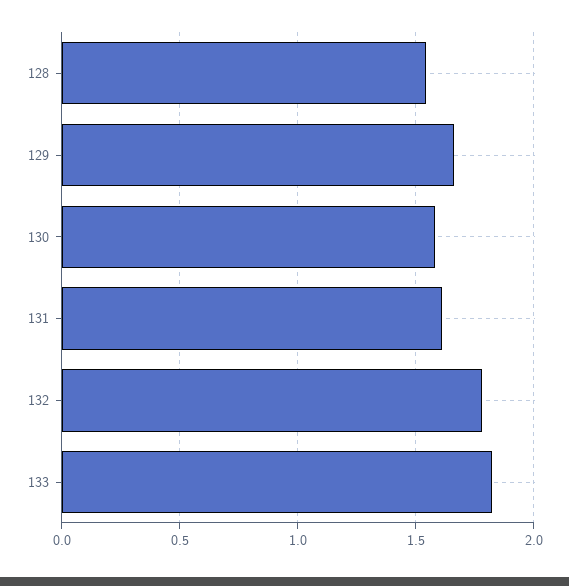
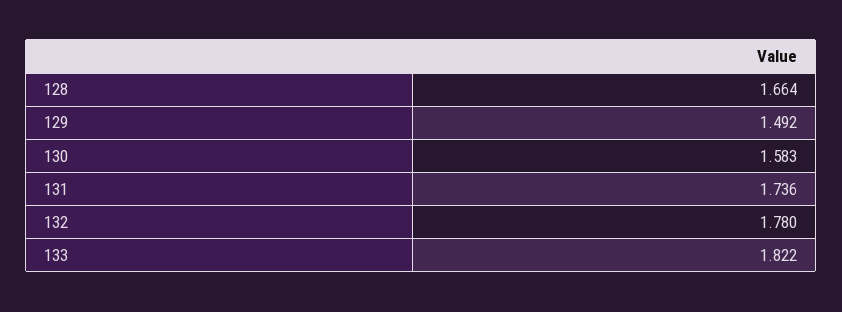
128: 1.55 -> 1.664
129: 1.65 -> 1.492
131: 1.6 -> 1.736

